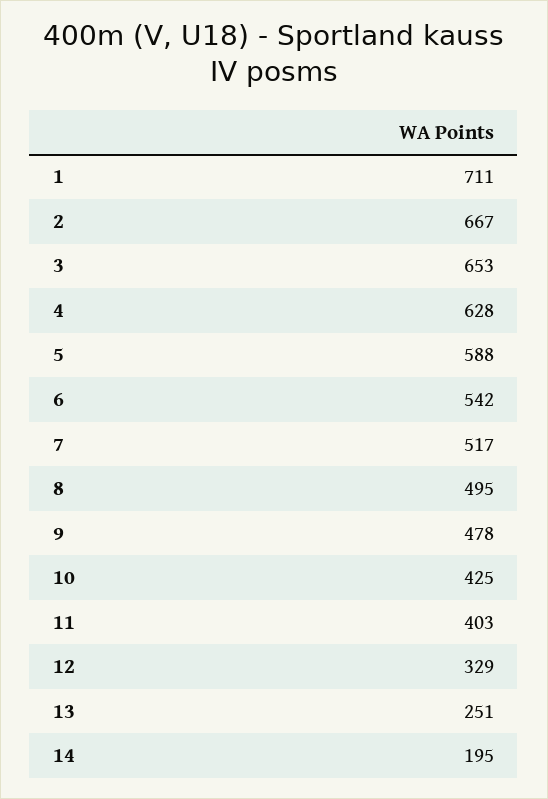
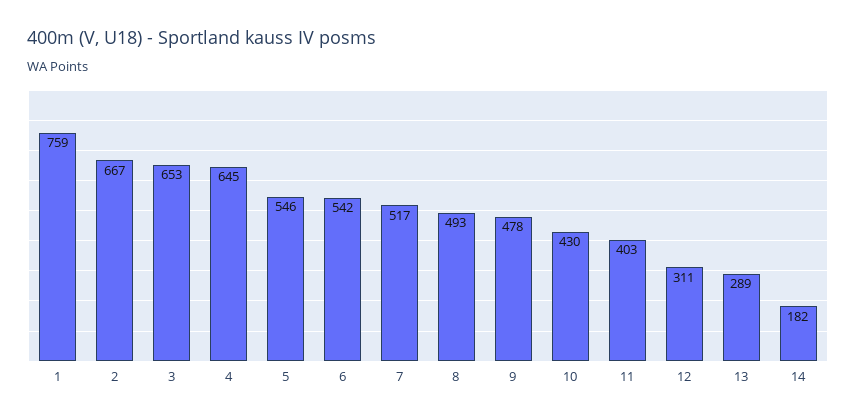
1: 711 -> 759
4: 628 -> 645
5: 588 -> 546
8: 495 -> 493
10: 425 -> 430
12: 329 -> 311
13: 251 -> 289
14: 195 -> 182

